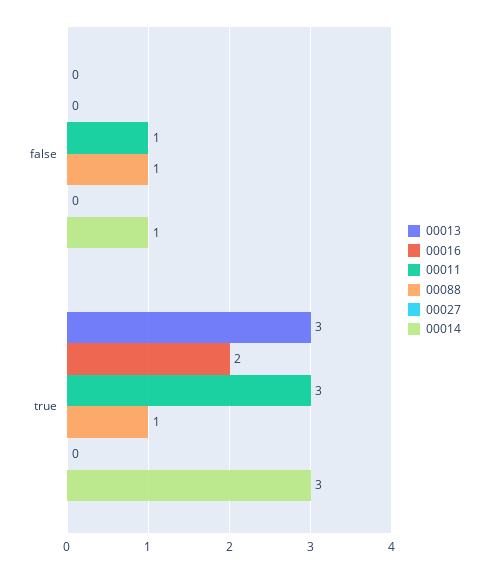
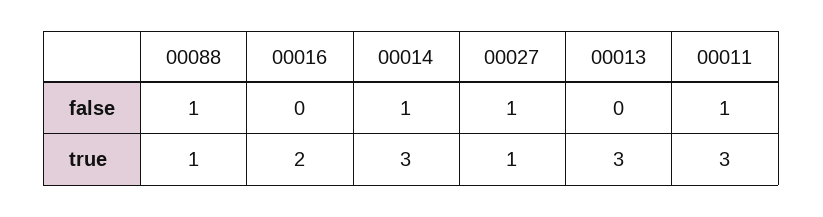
00027, false: 0 -> 1
00027, true: 0 -> 1

